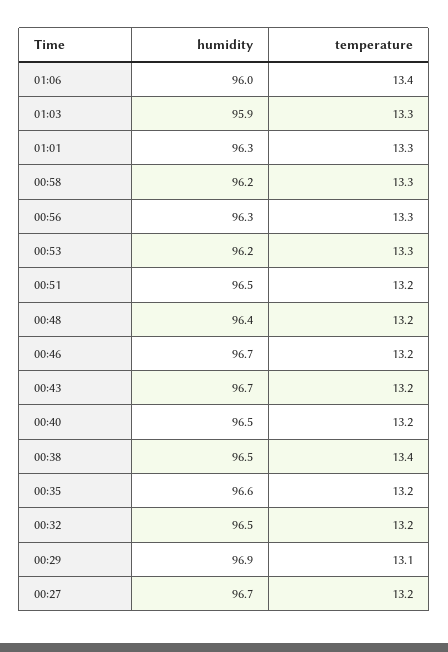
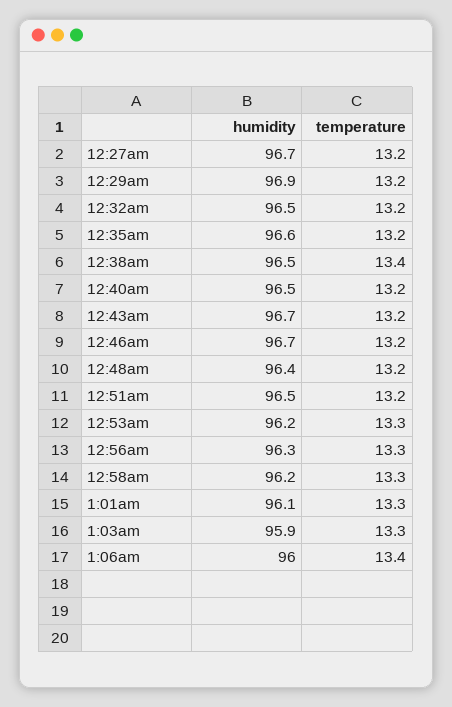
humidity, 01:01: 96.3 -> 96.1
temperature, 00:29: 13.1 -> 13.2

